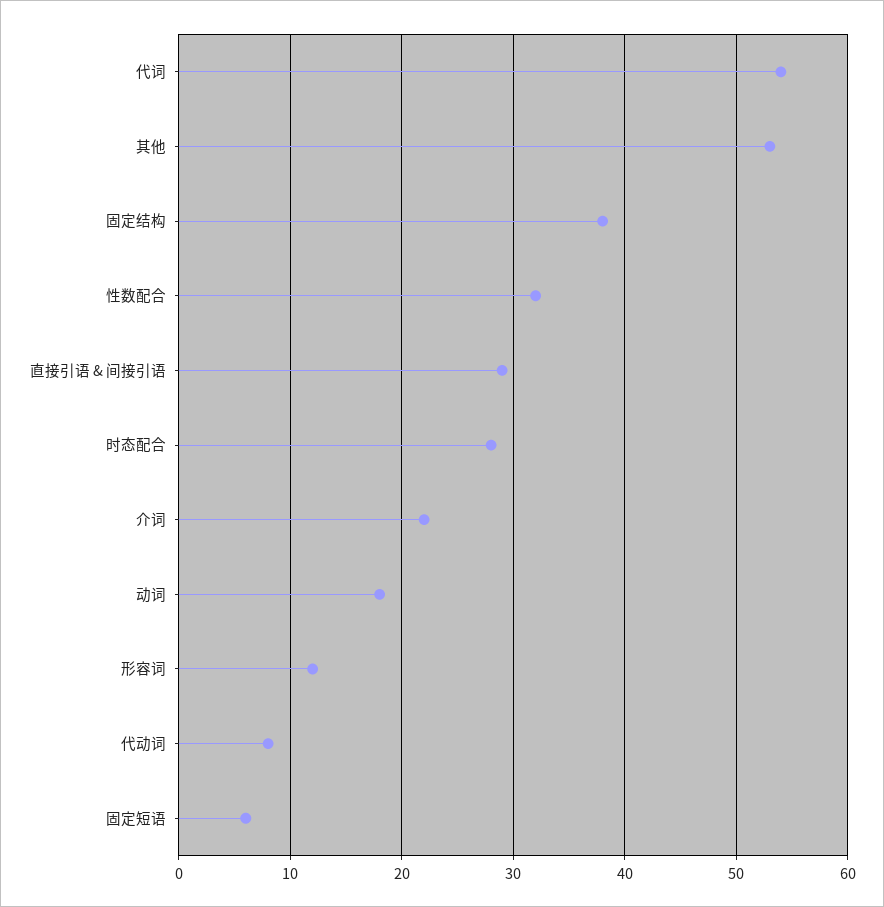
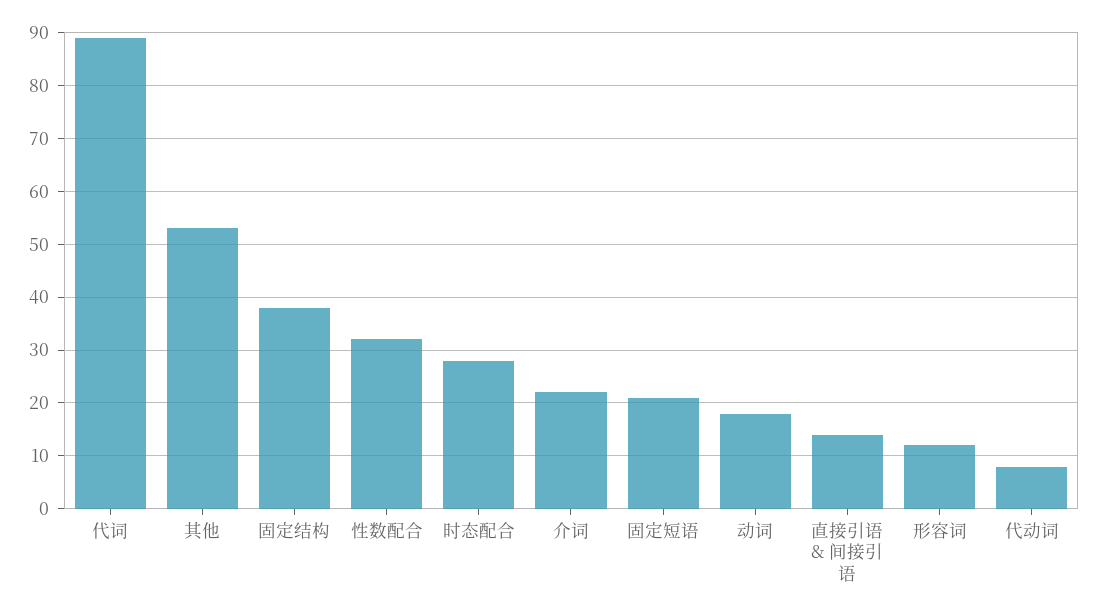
代词: 54 -> 90
直接引语 & 间接引语: 29 -> 15
固定短语: 6 -> 20

